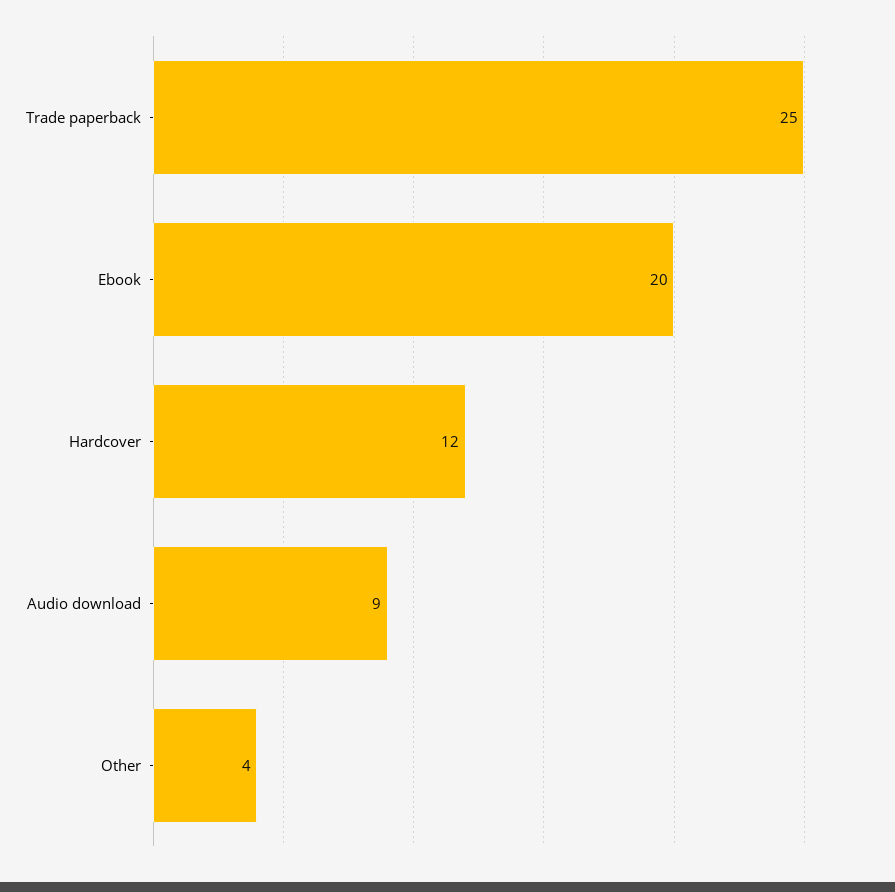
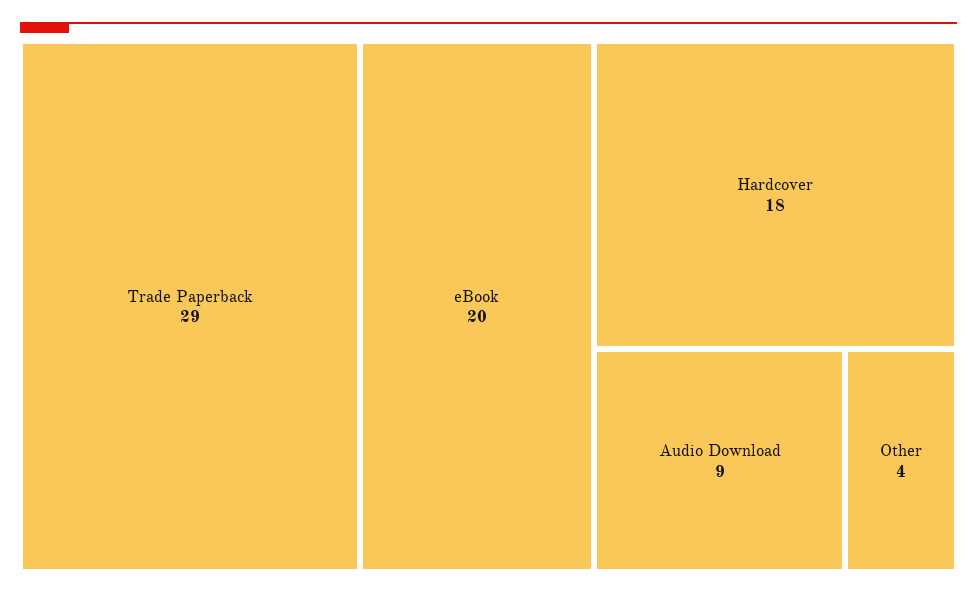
Trade paperback: 25 -> 29
Hardcover: 12 -> 18

